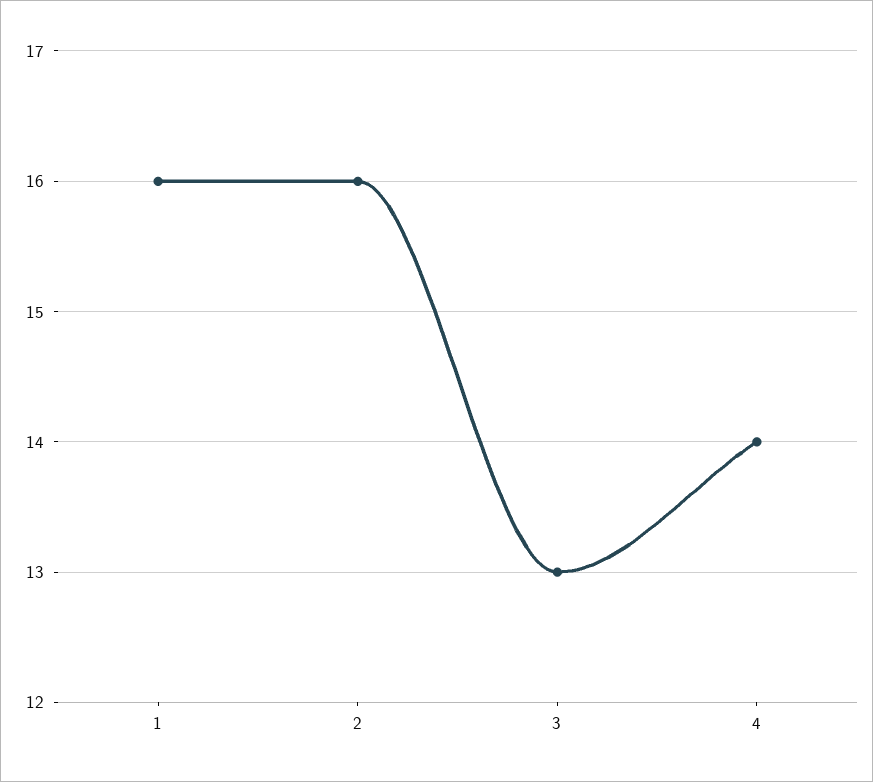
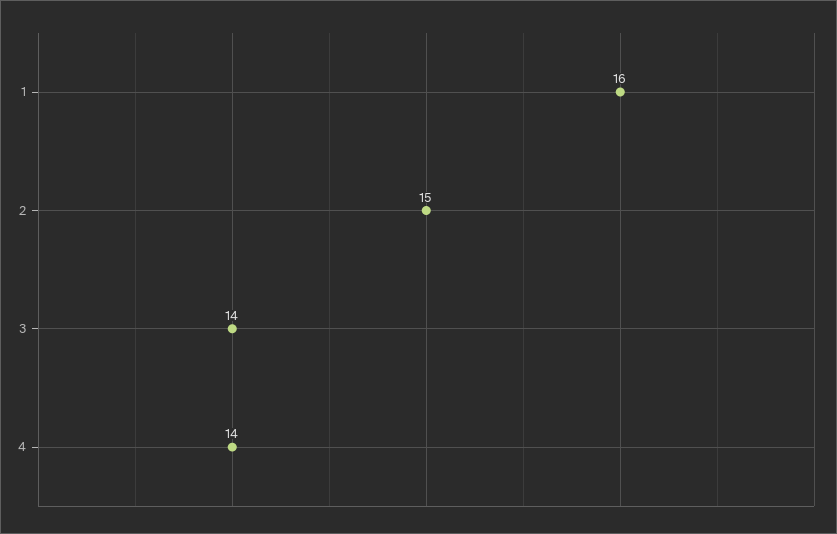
2: 16 -> 15
3: 13 -> 14

